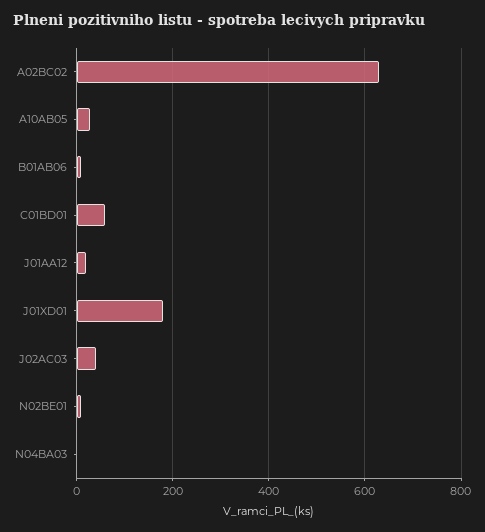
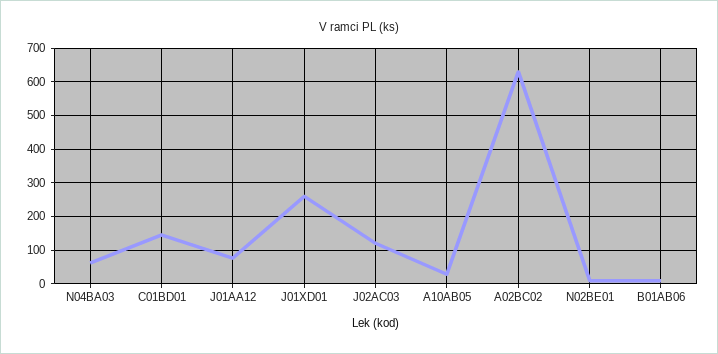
C01BD01: 60 -> 140
J01AA12: 20 -> 80
J01XD01: 180 -> 260
J02AC03: 40 -> 120
N04BA03: 0 -> 60

